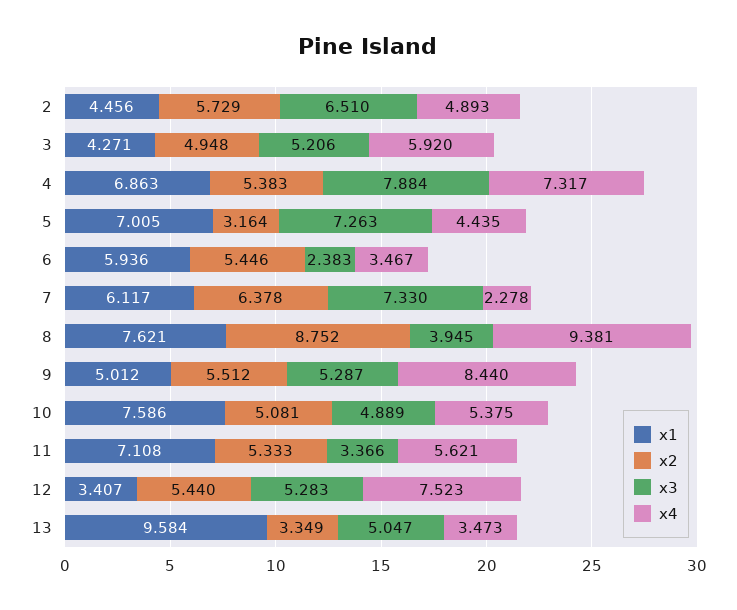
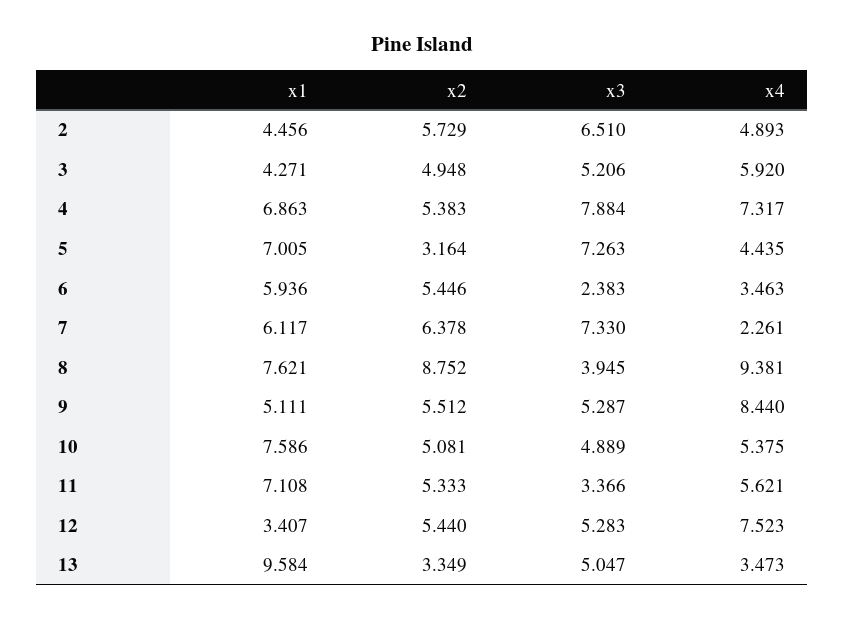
x4, 6: 3.467 -> 3.463
x4, 7: 2.278 -> 2.261
x1, 9: 5.012 -> 5.111

